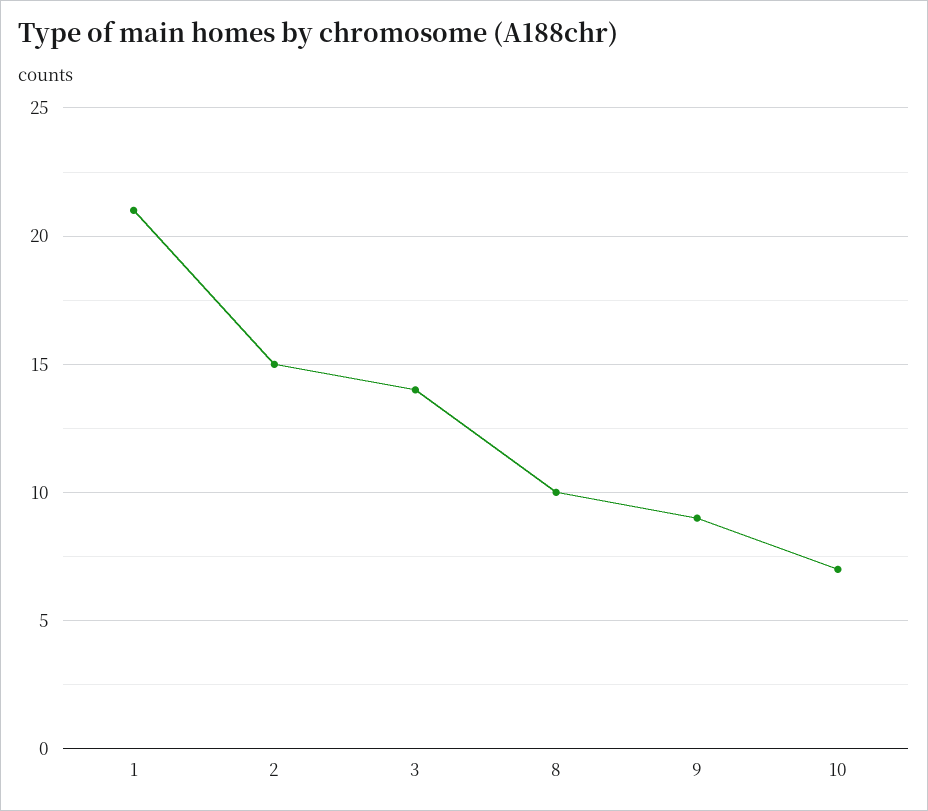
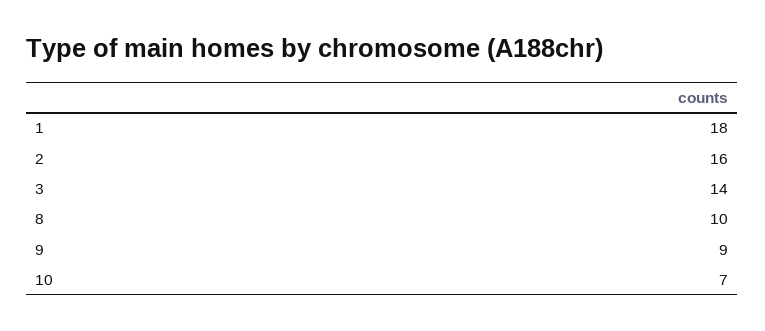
1: 21 -> 18
2: 15 -> 16

